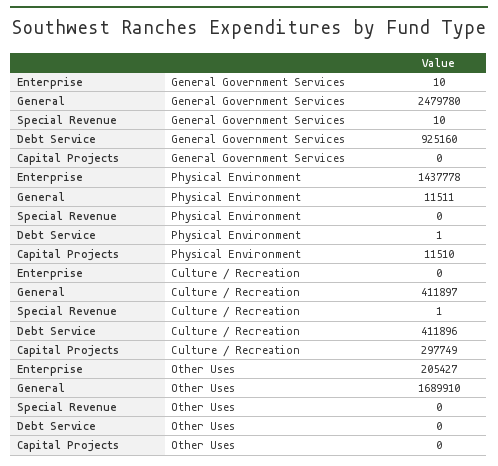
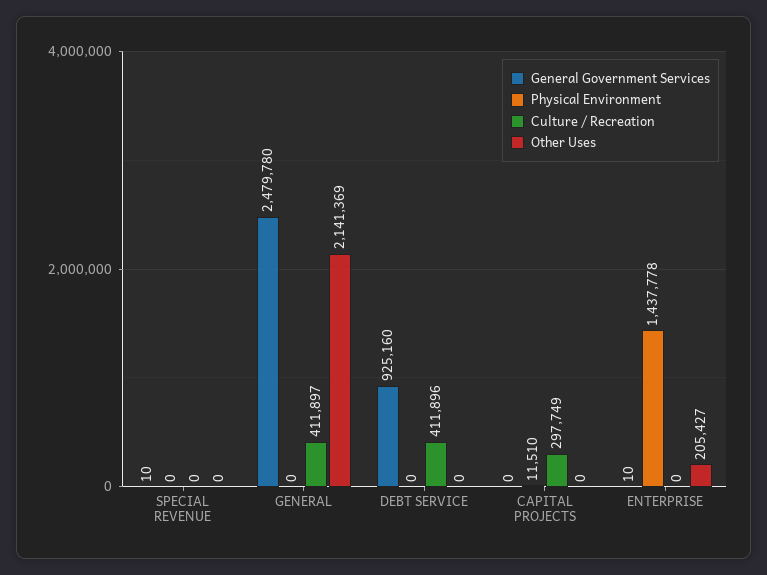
Physical Environment, General: 11511 -> 0
Physical Environment, Debt Service: 1 -> 0
Culture / Recreation, Special Revenue: 1 -> 0
Other Uses, General: 1689910 -> 2141369

